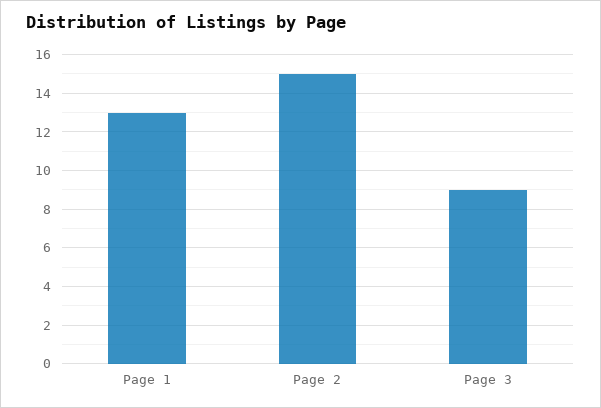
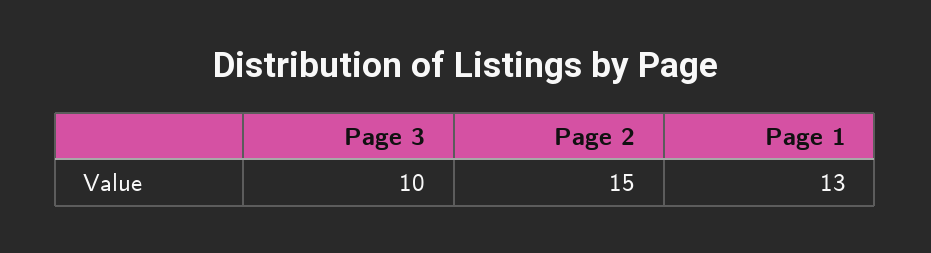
Page 3: 9 -> 10

